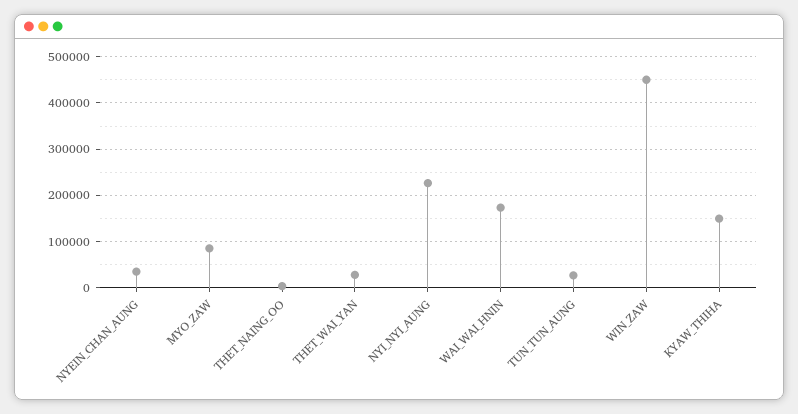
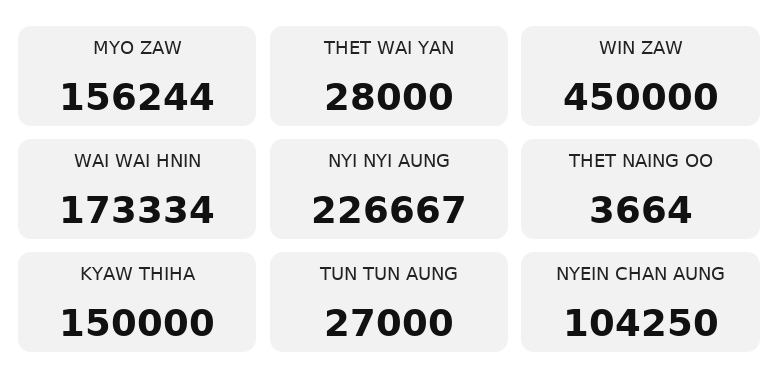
NYEIN_CHAN_AUNG: 40000 -> 104250
MYO_ZAW: 80000 -> 156244

